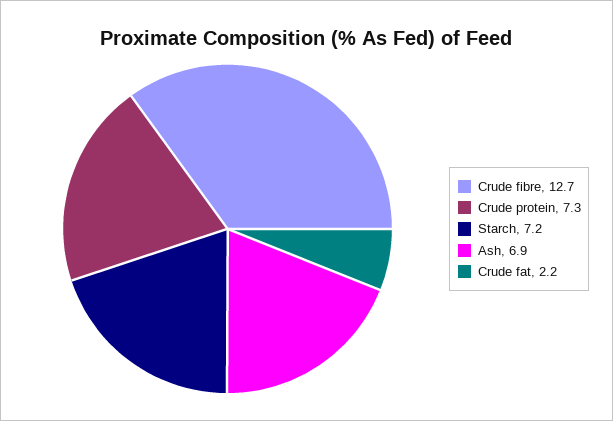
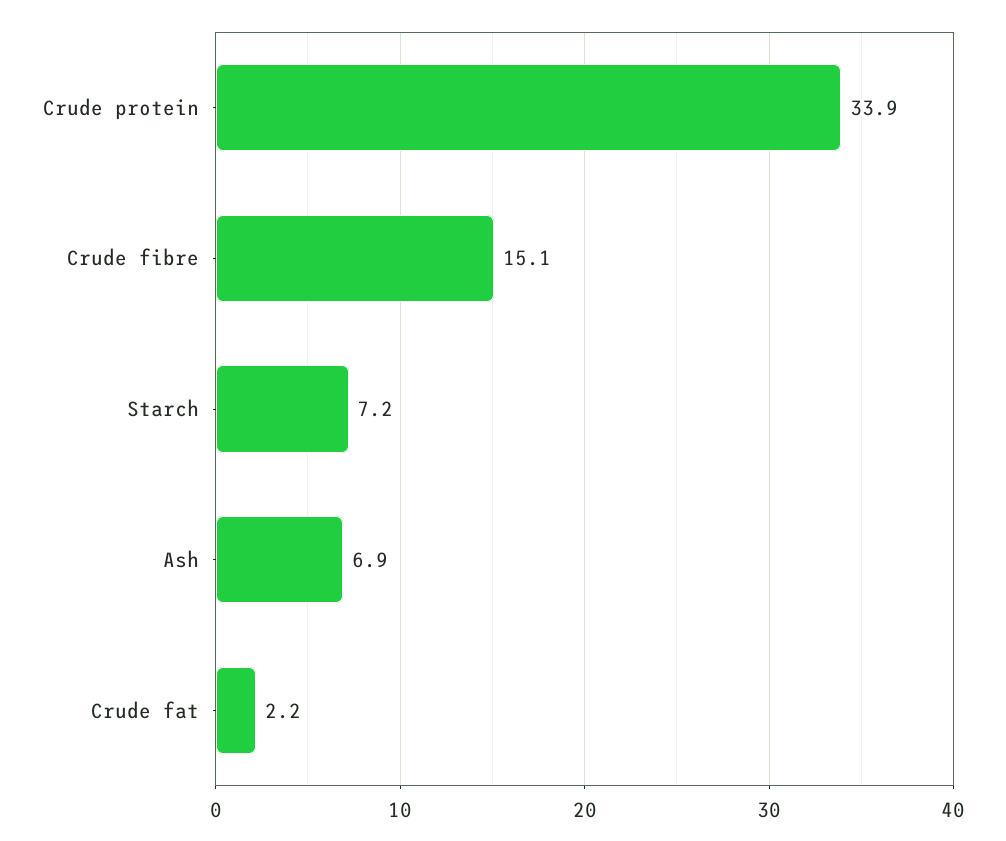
Crude fibre: 12.7 -> 15.1
Crude protein: 7.3 -> 33.9

